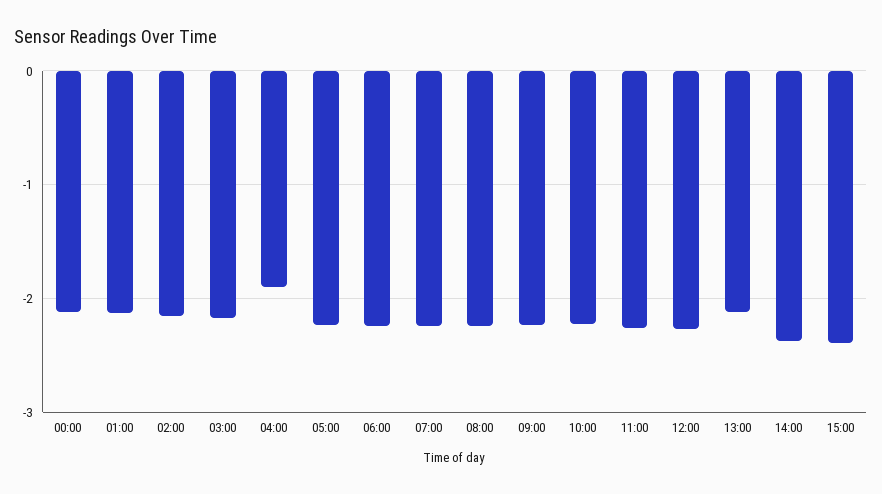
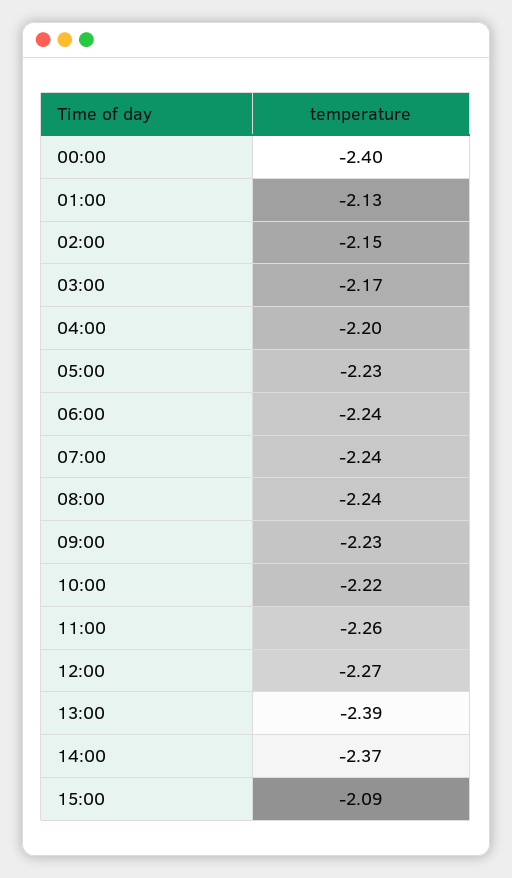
00:00: -2.1 -> -2.4
04:00: -1.9 -> -2.2
13:00: -2.1 -> -2.39
15:00: -2.4 -> -2.09

